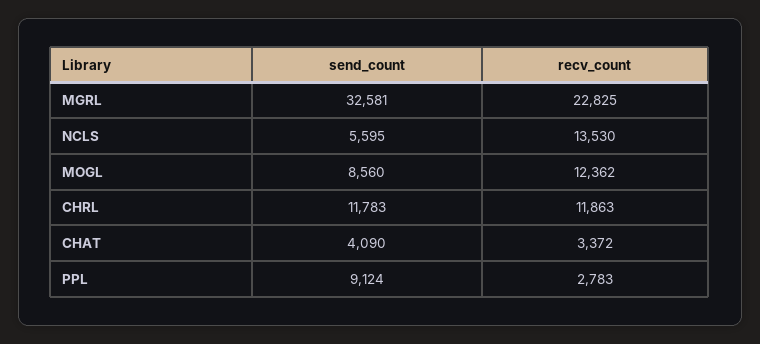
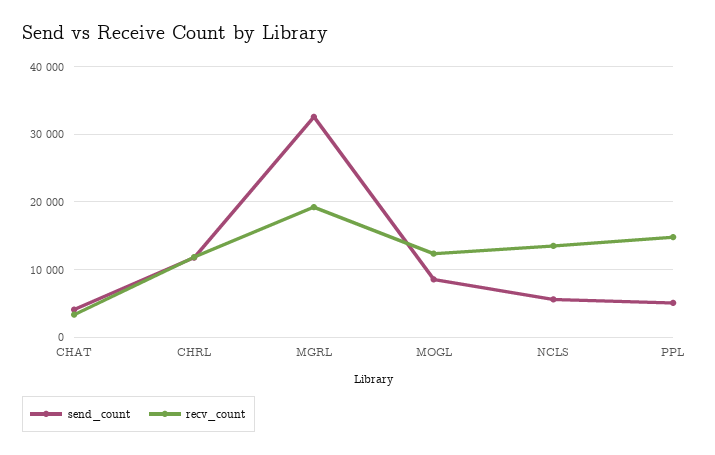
recv_count, MGRL: 22825 -> 19000
send_count, PPL: 9124 -> 5000
recv_count, PPL: 2783 -> 15000

